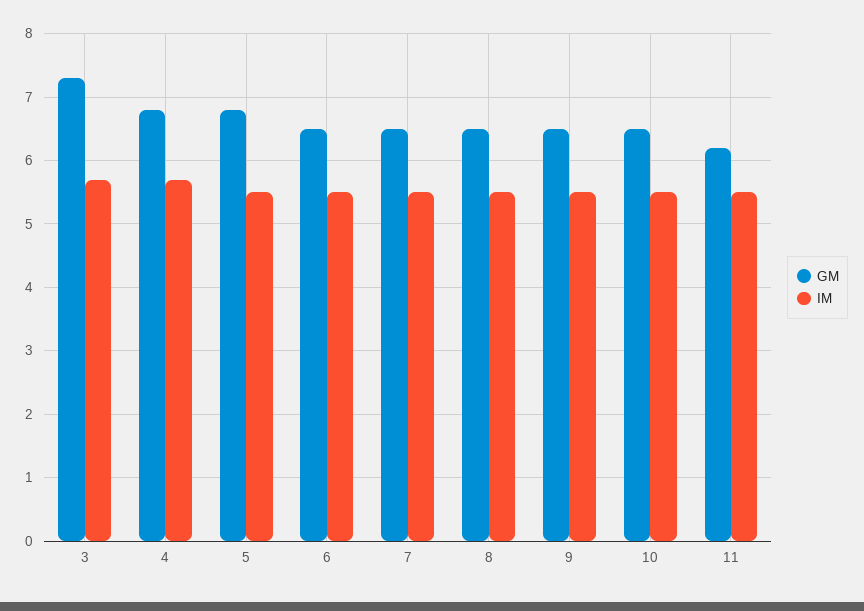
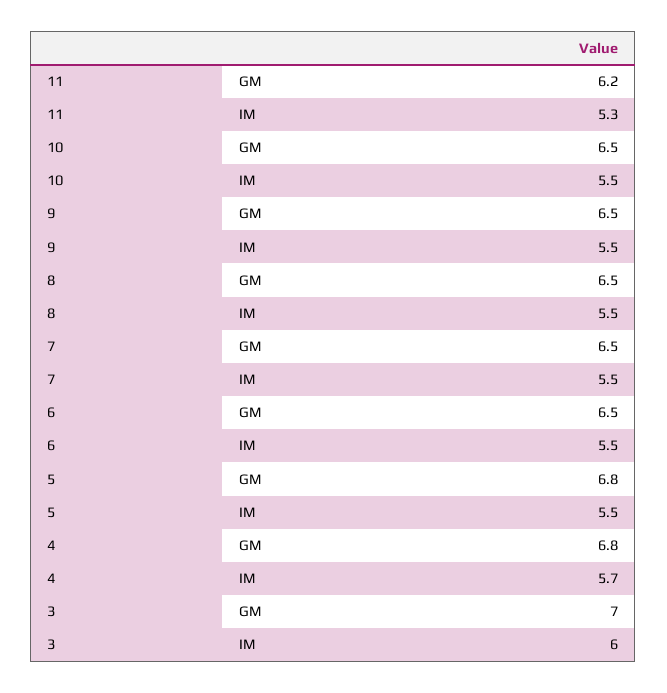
GM, 3: 7.3 -> 7
IM, 3: 5.7 -> 6
IM, 11: 5.5 -> 5.3

